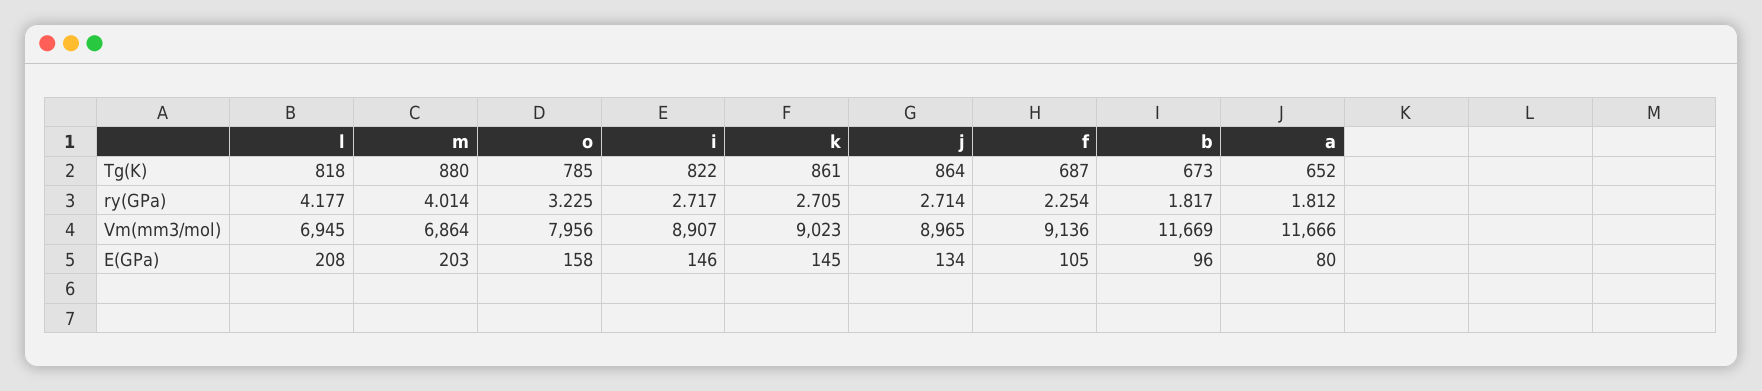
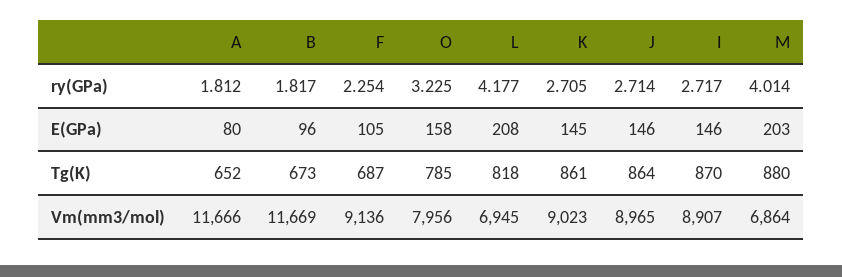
i, Tg(K): 822 -> 870
j, E(GPa): 134 -> 146

